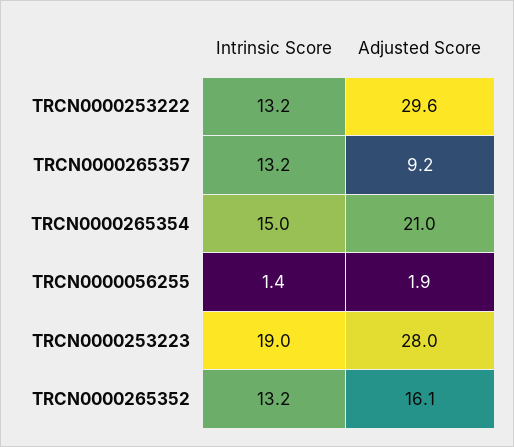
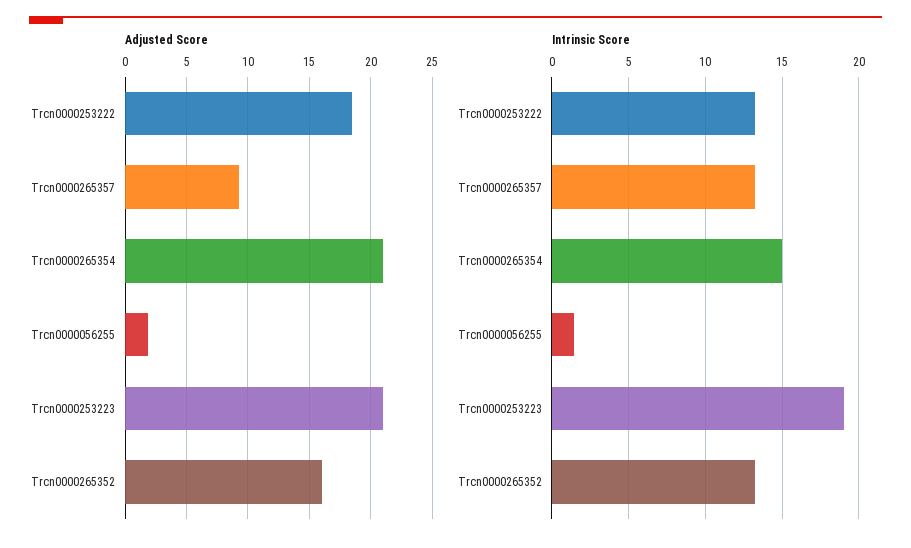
Adjusted Score, TRCN0000253222: 29.6 -> 18.5
Adjusted Score, TRCN0000253223: 28 -> 21

